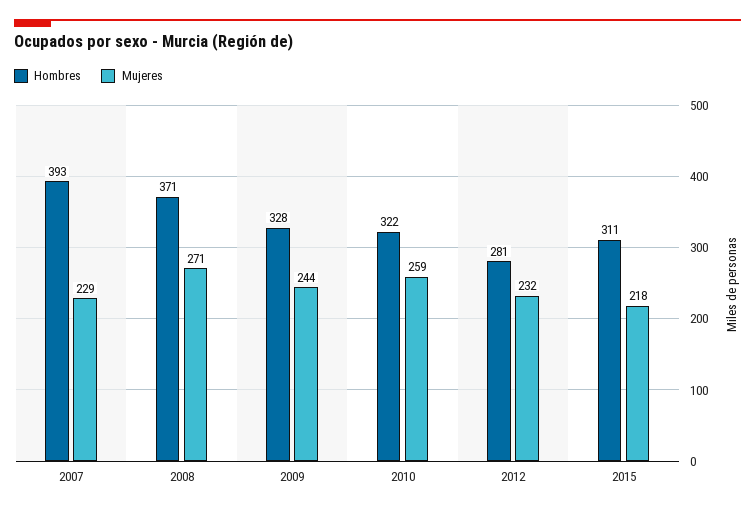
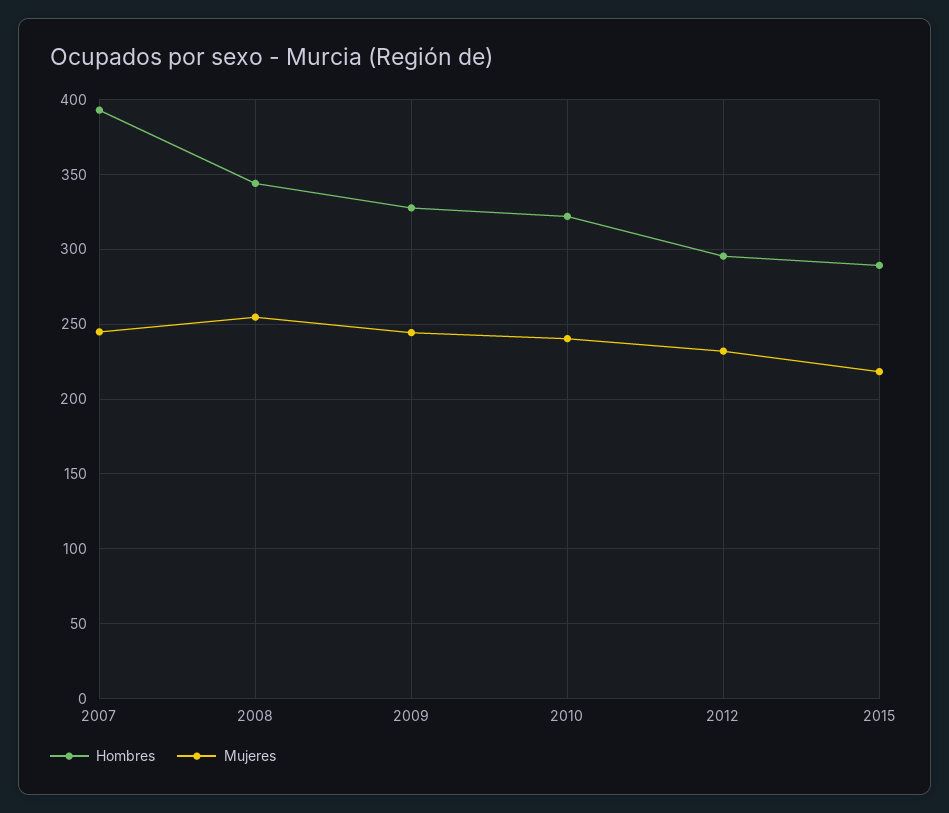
Mujeres, 2007: 229 -> 245
Hombres, 2008: 371 -> 345
Mujeres, 2008: 271 -> 255
Mujeres, 2010: 259 -> 240
Hombres, 2012: 281 -> 295
Hombres, 2015: 311 -> 290

